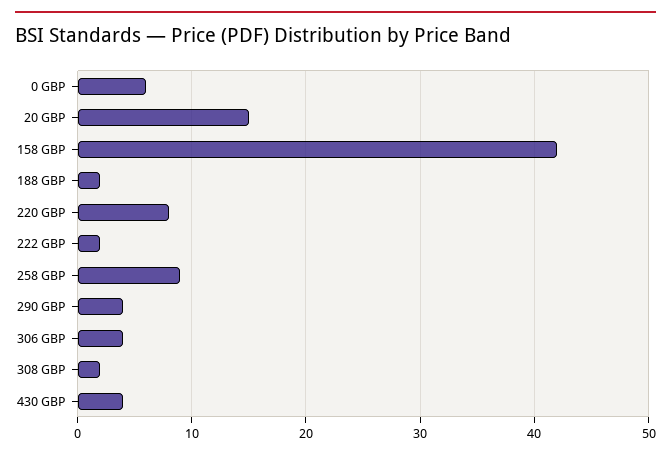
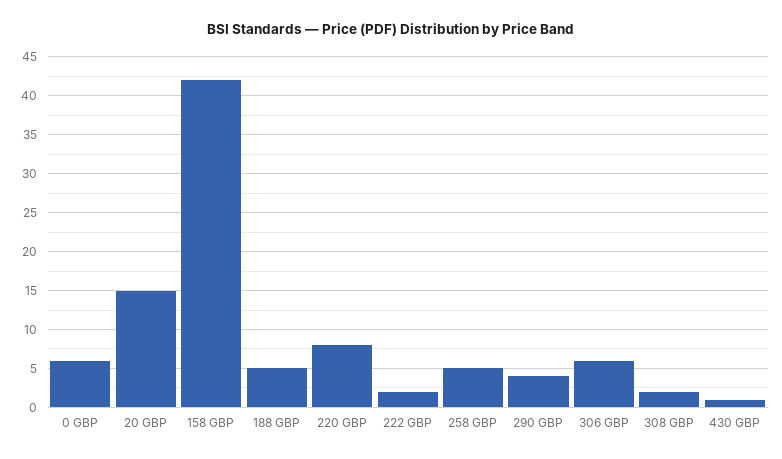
188 GBP: 2 -> 5
258 GBP: 9 -> 5
306 GBP: 4 -> 6
430 GBP: 4 -> 1

